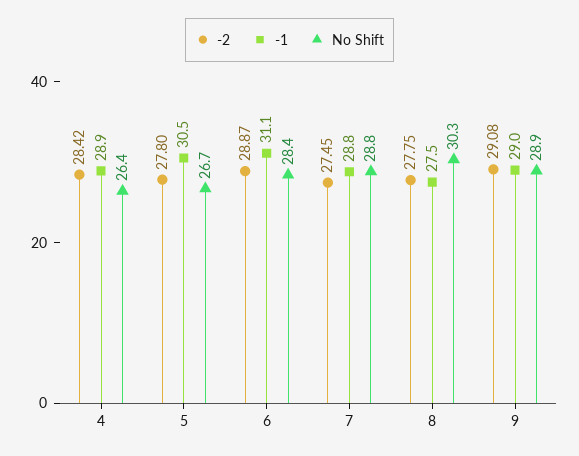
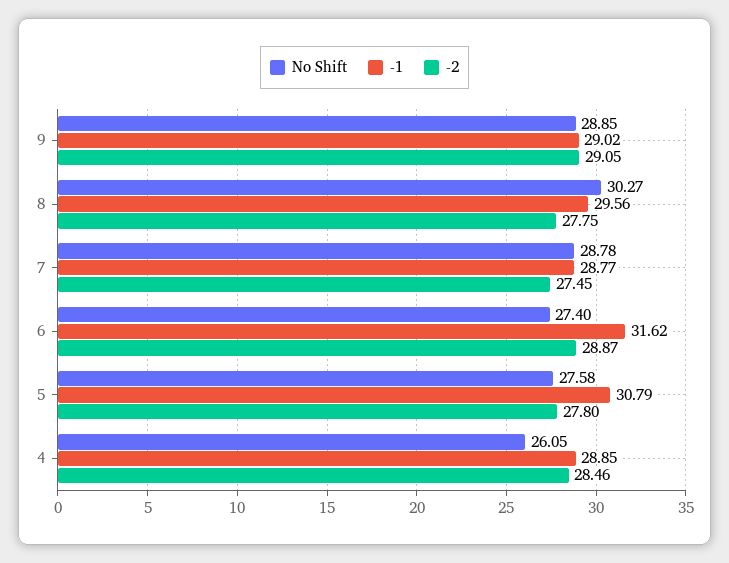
-2, 4: 28.42 -> 28.46
No Shift, 4: 26.4 -> 26.05
-1, 5: 30.5 -> 30.79
No Shift, 5: 26.7 -> 27.58
-1, 6: 31.1 -> 31.62
No Shift, 6: 28.4 -> 27.4
-1, 8: 27.5 -> 29.56
-2, 9: 29.08 -> 29.05

